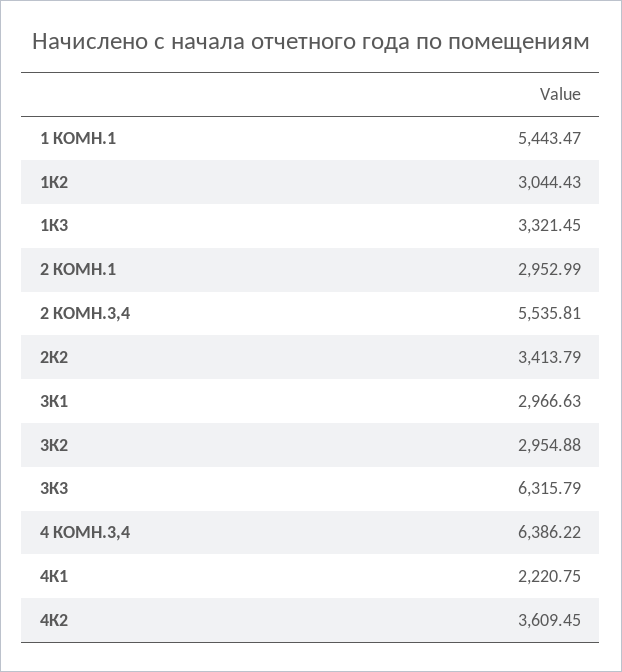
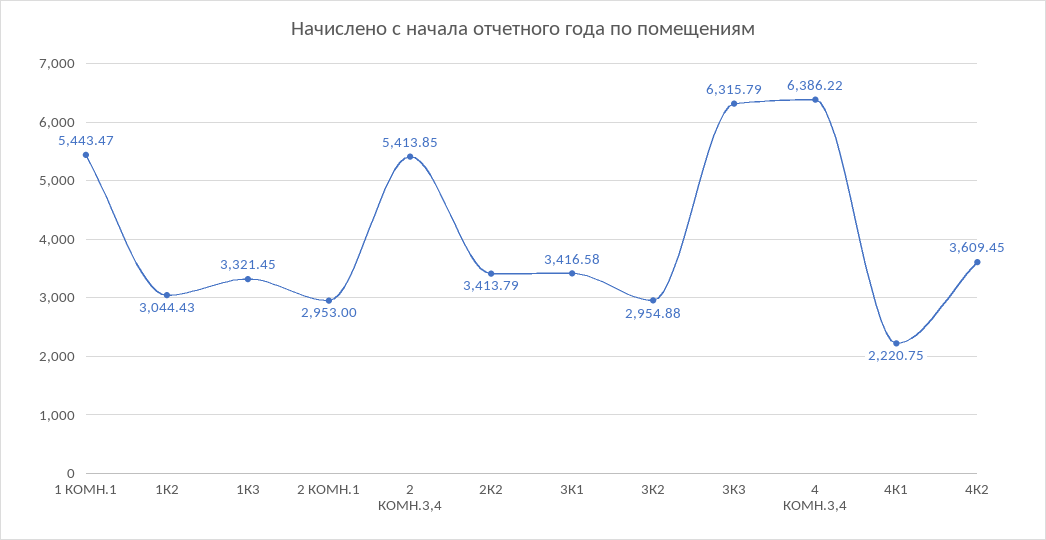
2 КОМН.1: 2952.99 -> 2953
2 КОМН.3,4: 5535.81 -> 5413.85
3К1: 2966.63 -> 3416.58

